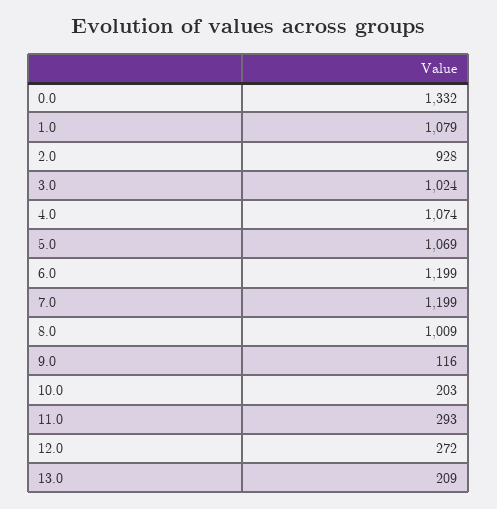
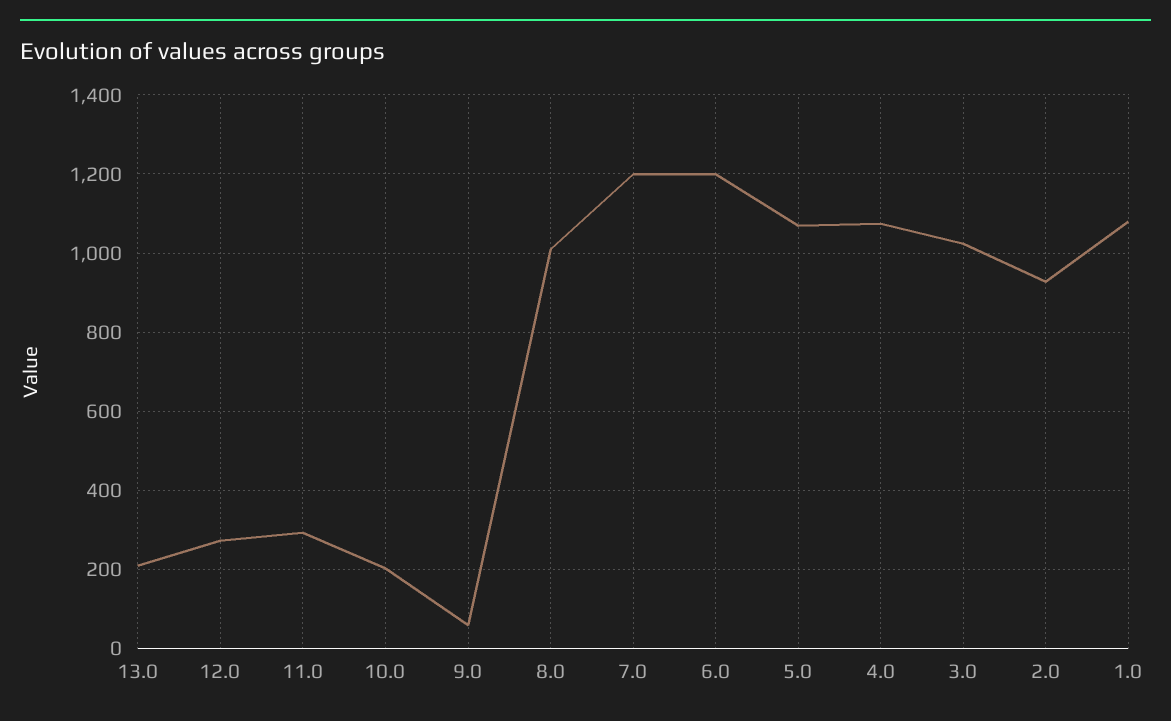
0.0: 1332 -> none
9.0: 116 -> 60

